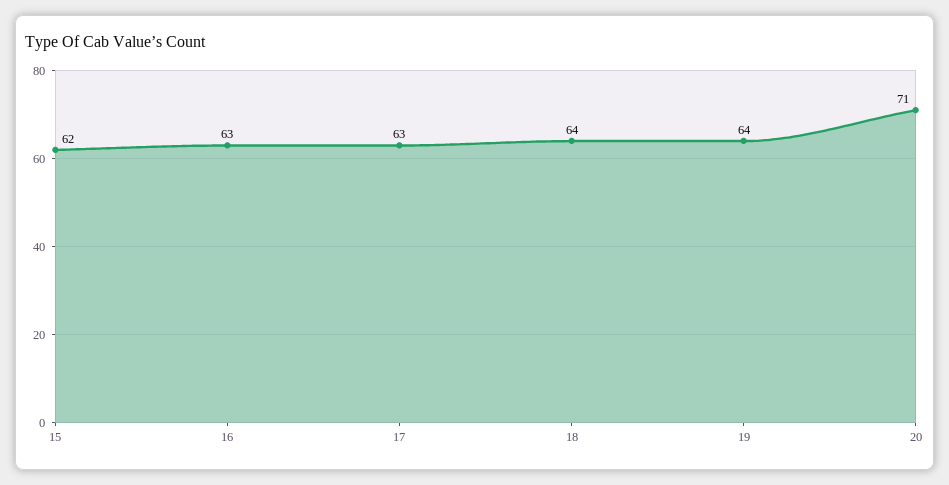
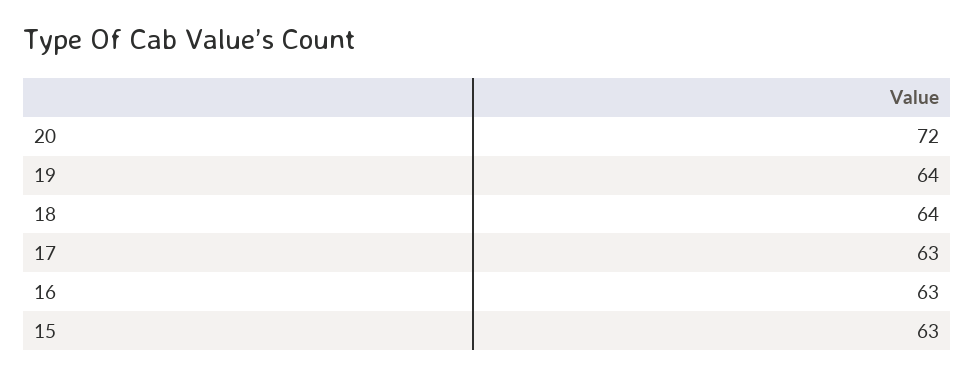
15: 62 -> 63
20: 71 -> 72

